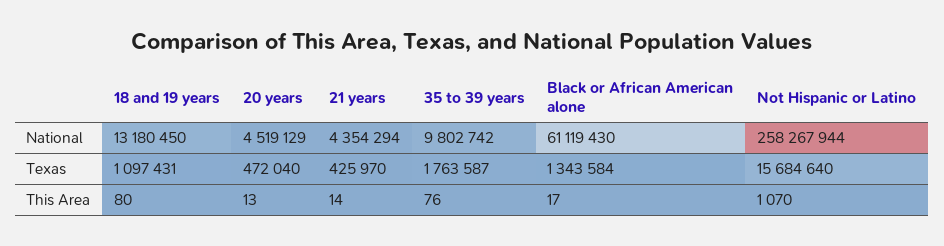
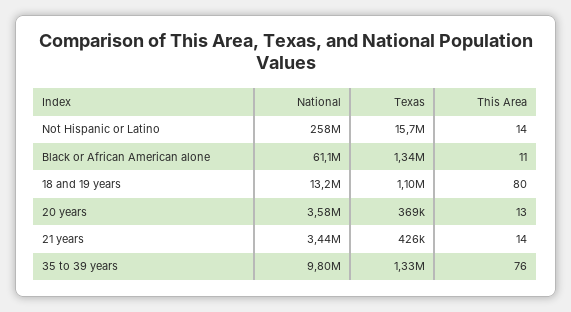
20 years, National: 4519129 -> 3580000
21 years, National: 4354294 -> 3440000
20 years, Texas: 472040 -> 369000
35 to 39 years, Texas: 1763587 -> 1330000
Black or African American alone, This Area: 17 -> 11
Not Hispanic or Latino, This Area: 1070 -> 14

